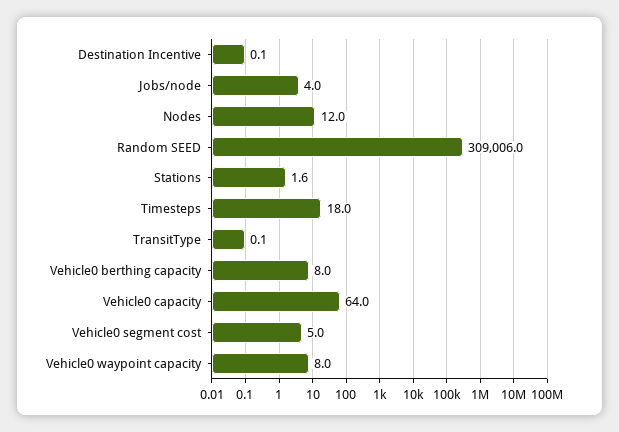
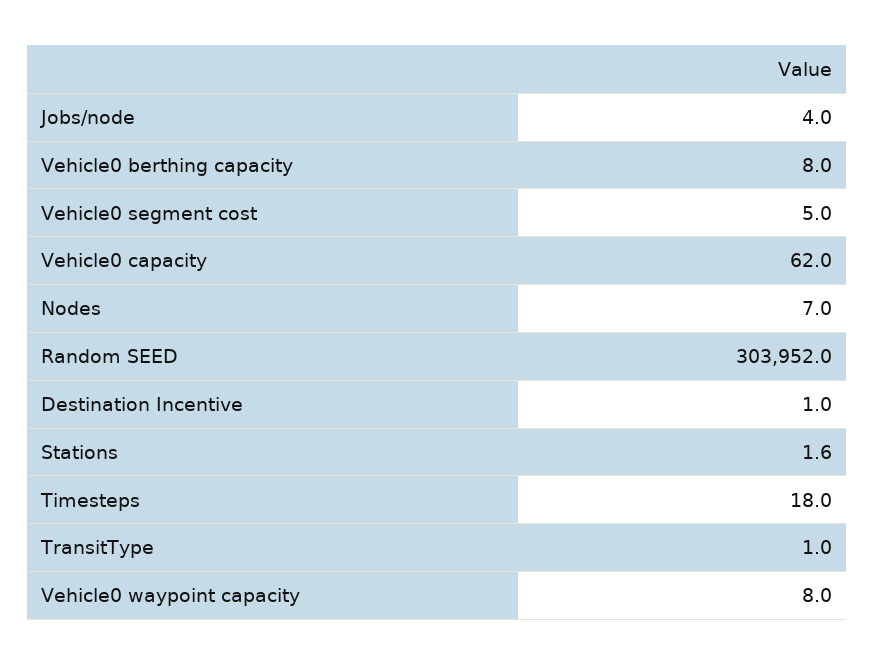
Destination Incentive: 0.1 -> 1
Nodes: 12 -> 7
Random SEED: 309006 -> 303952
TransitType: 0.1 -> 1
Vehicle0 capacity: 64 -> 62

